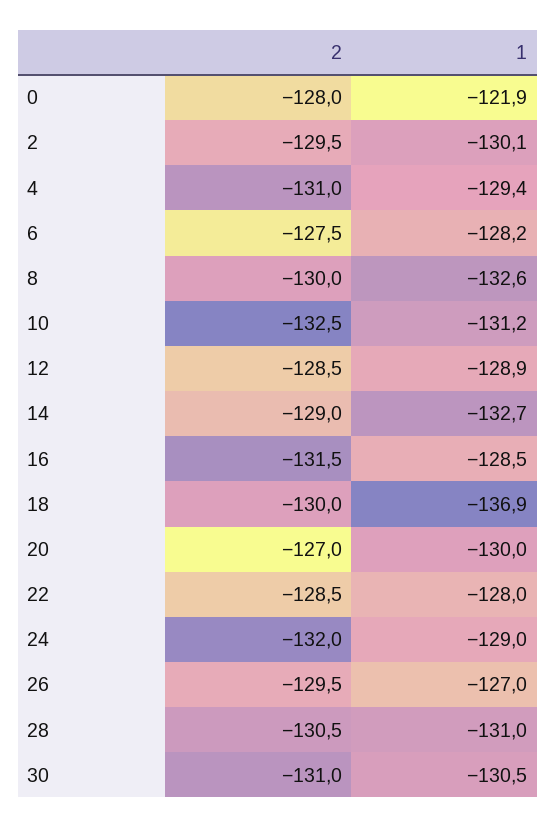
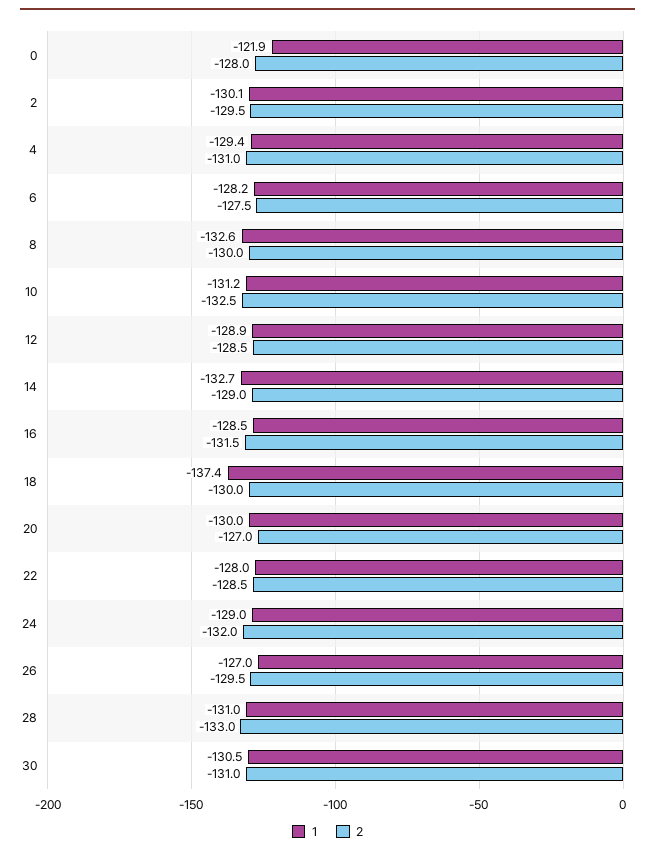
1, 18: -136.9 -> -137.4
2, 28: -130.5 -> -133

